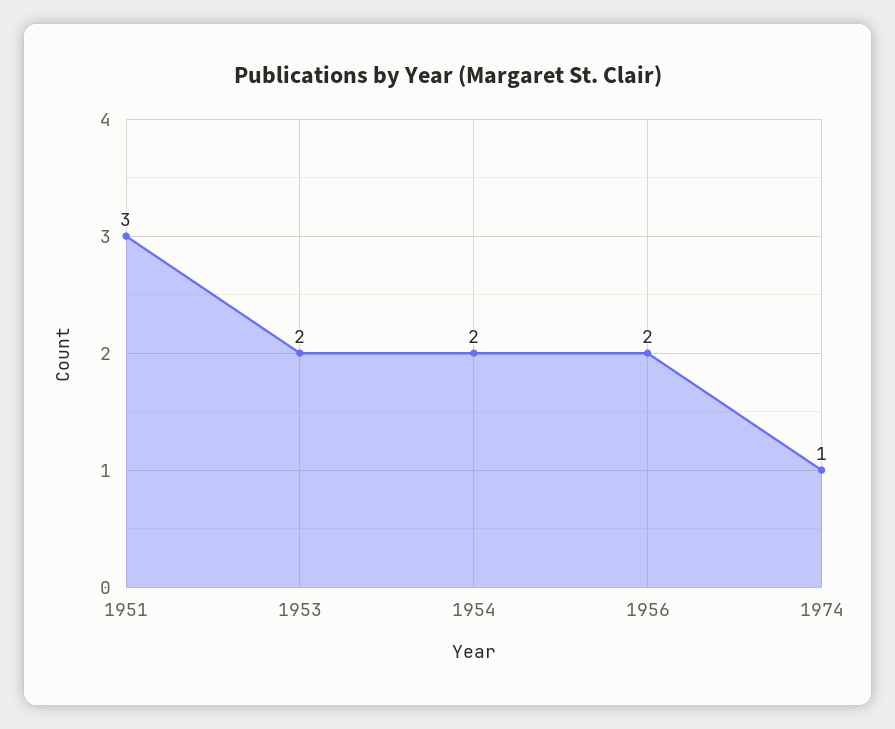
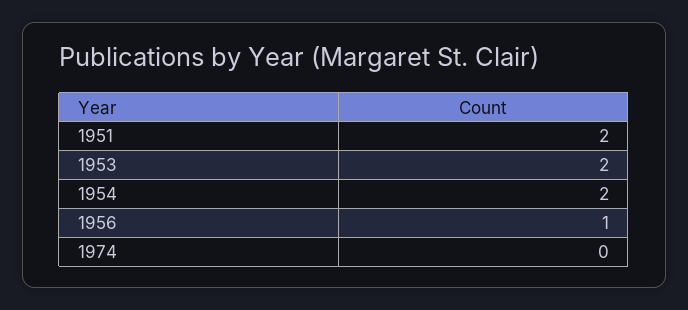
1951: 3 -> 2
1956: 2 -> 1
1974: 1 -> 0

